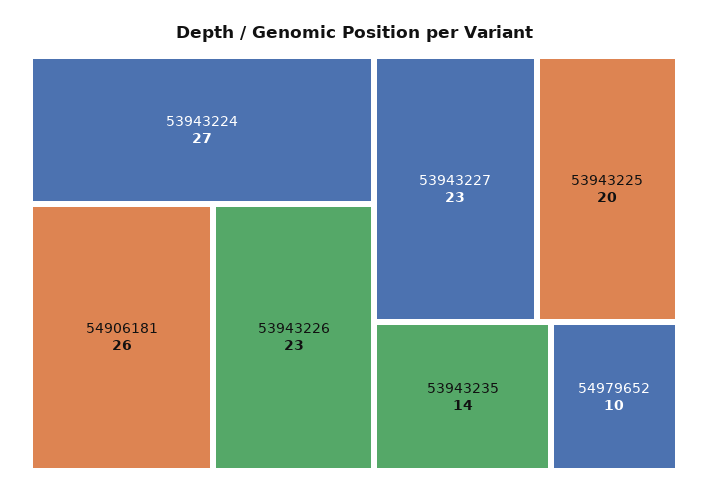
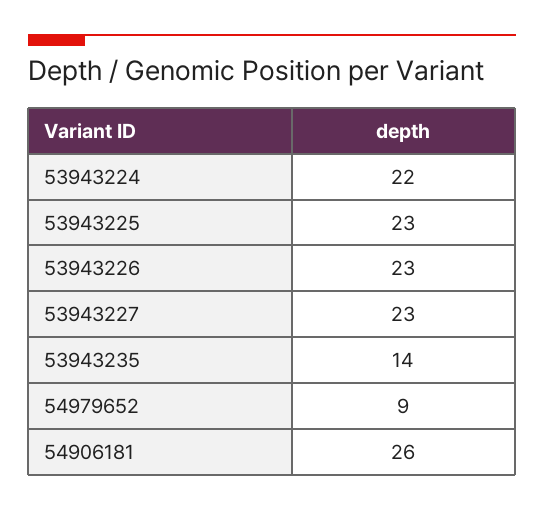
53943224: 27 -> 22
53943225: 20 -> 23
54979652: 10 -> 9

